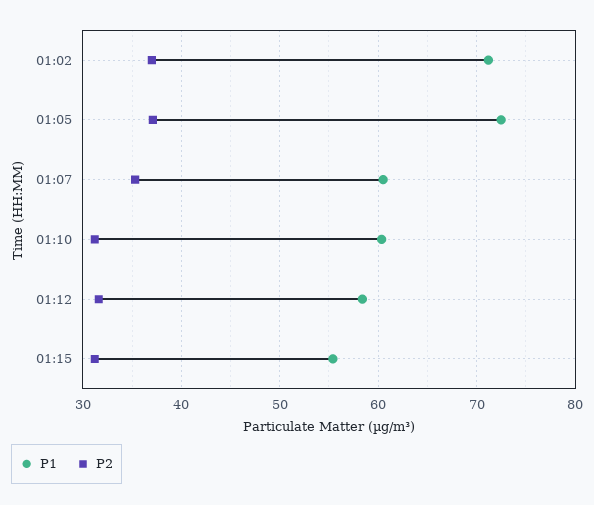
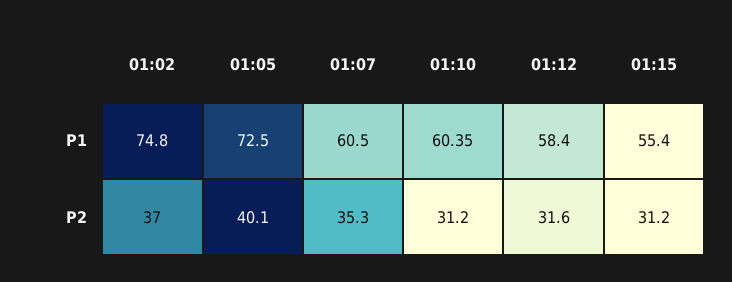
P1, 01:02: 71 -> 74.8
P2, 01:05: 37 -> 40.1

